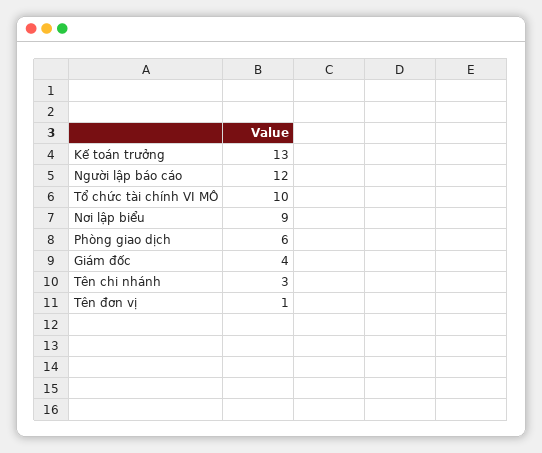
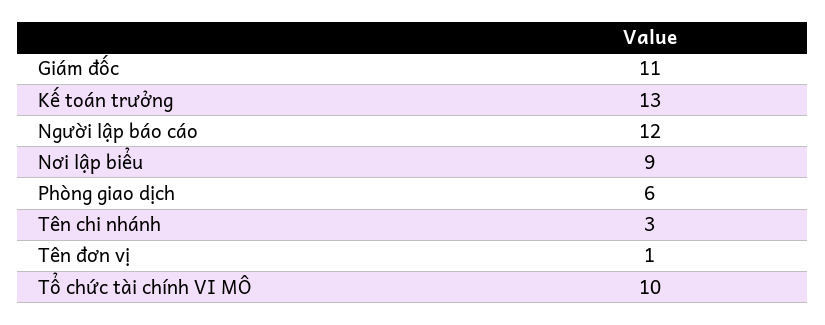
Giám đốc: 4 -> 11

